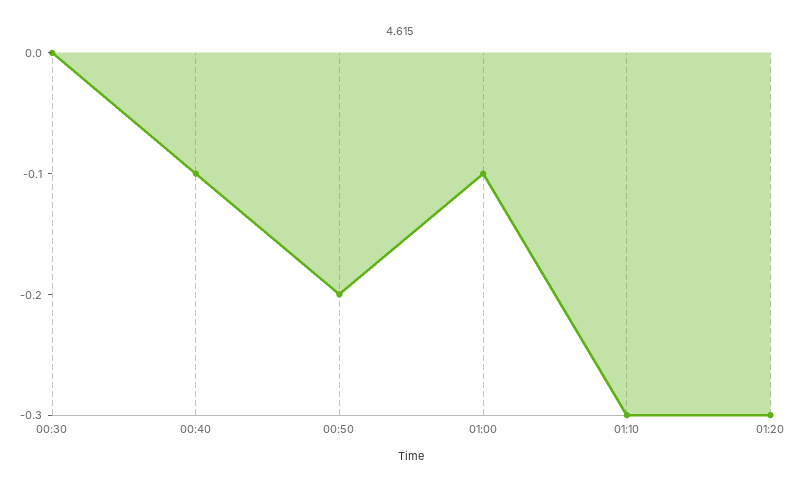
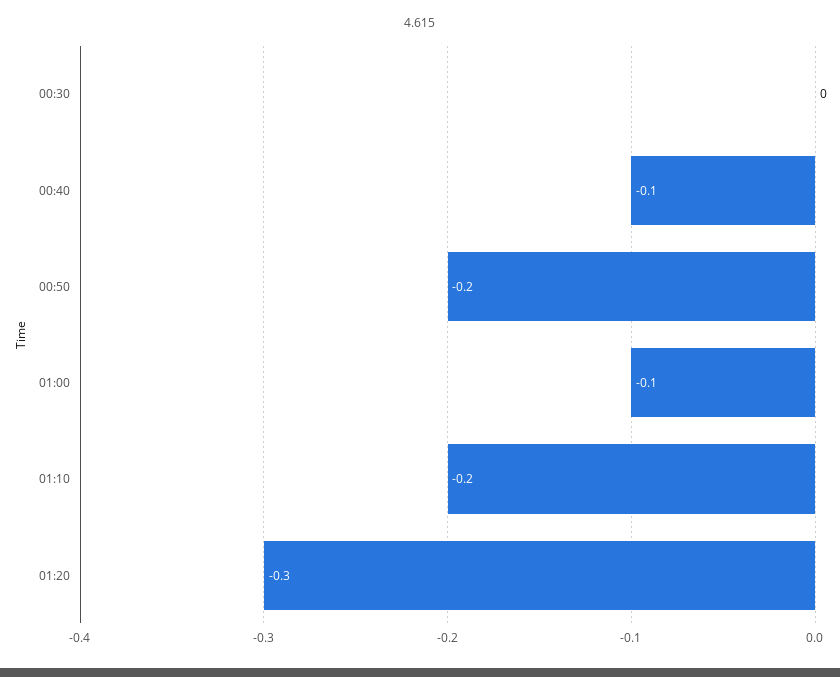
01:10: -0.3 -> -0.2

